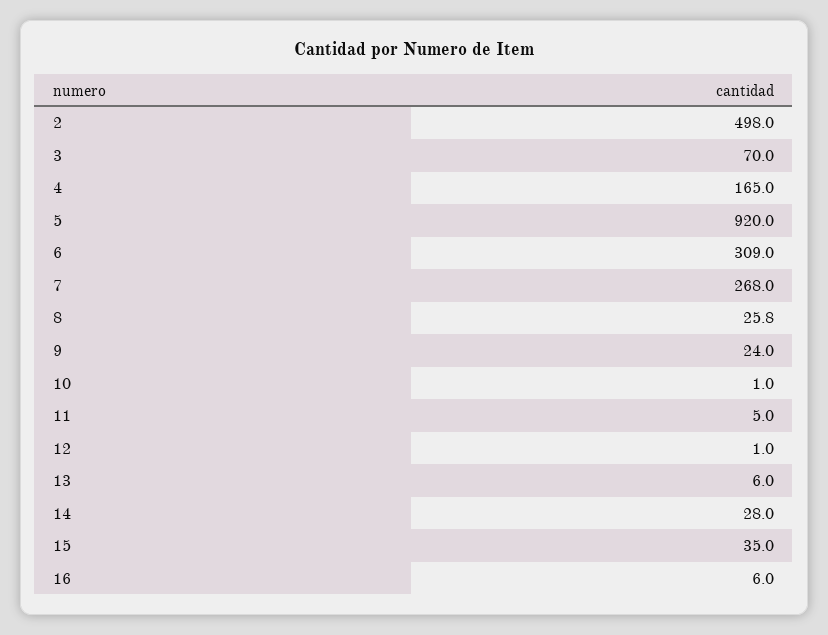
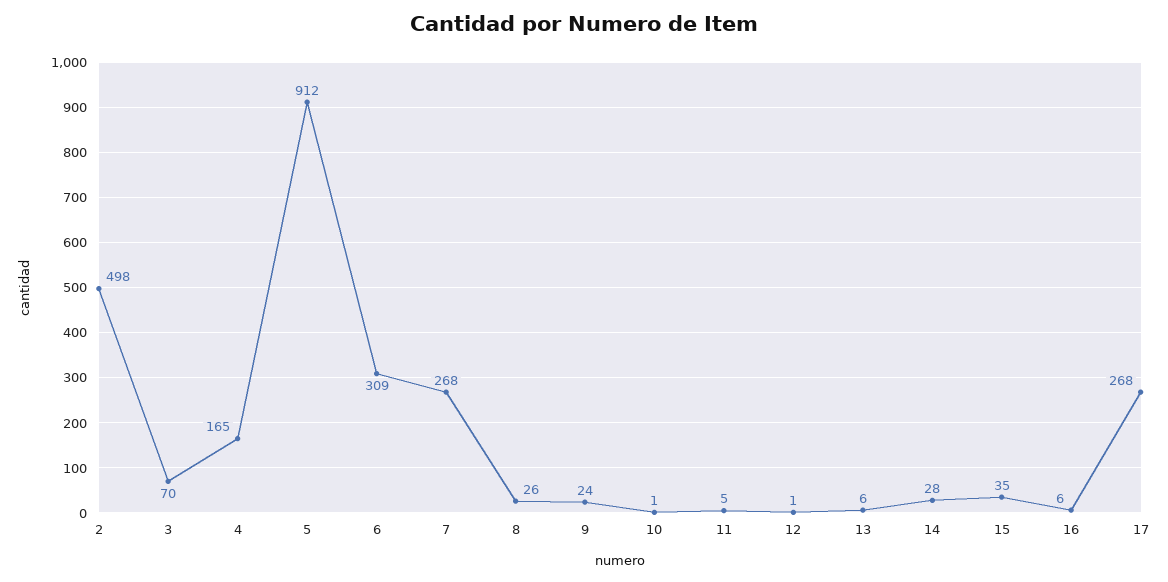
5: 920 -> 912
17: none -> 268

